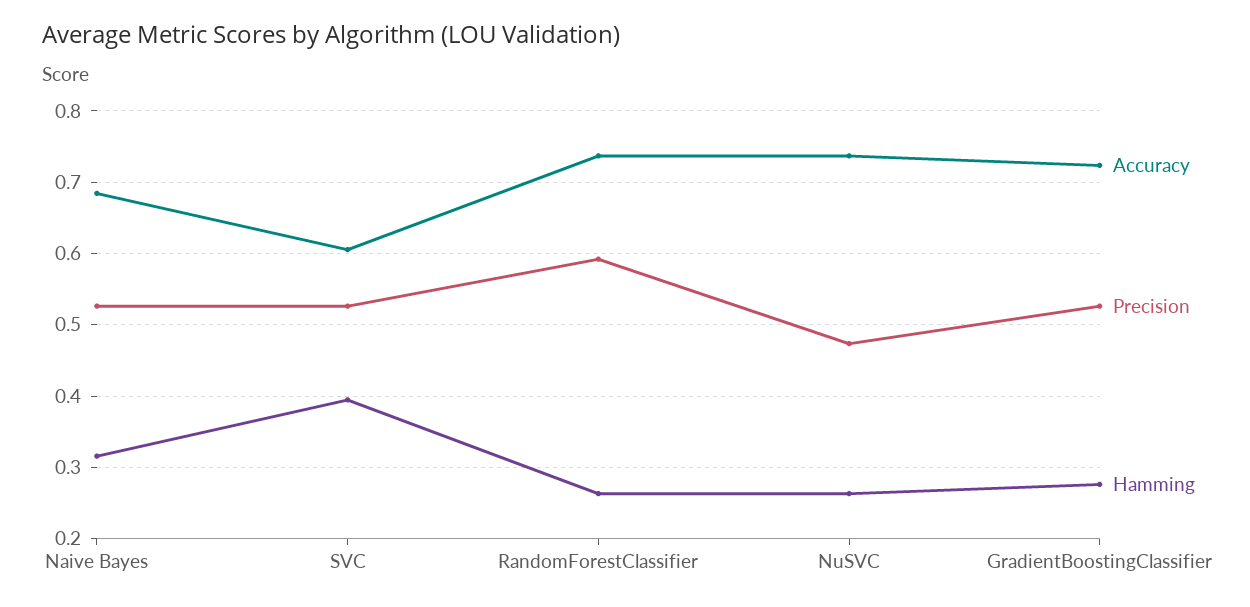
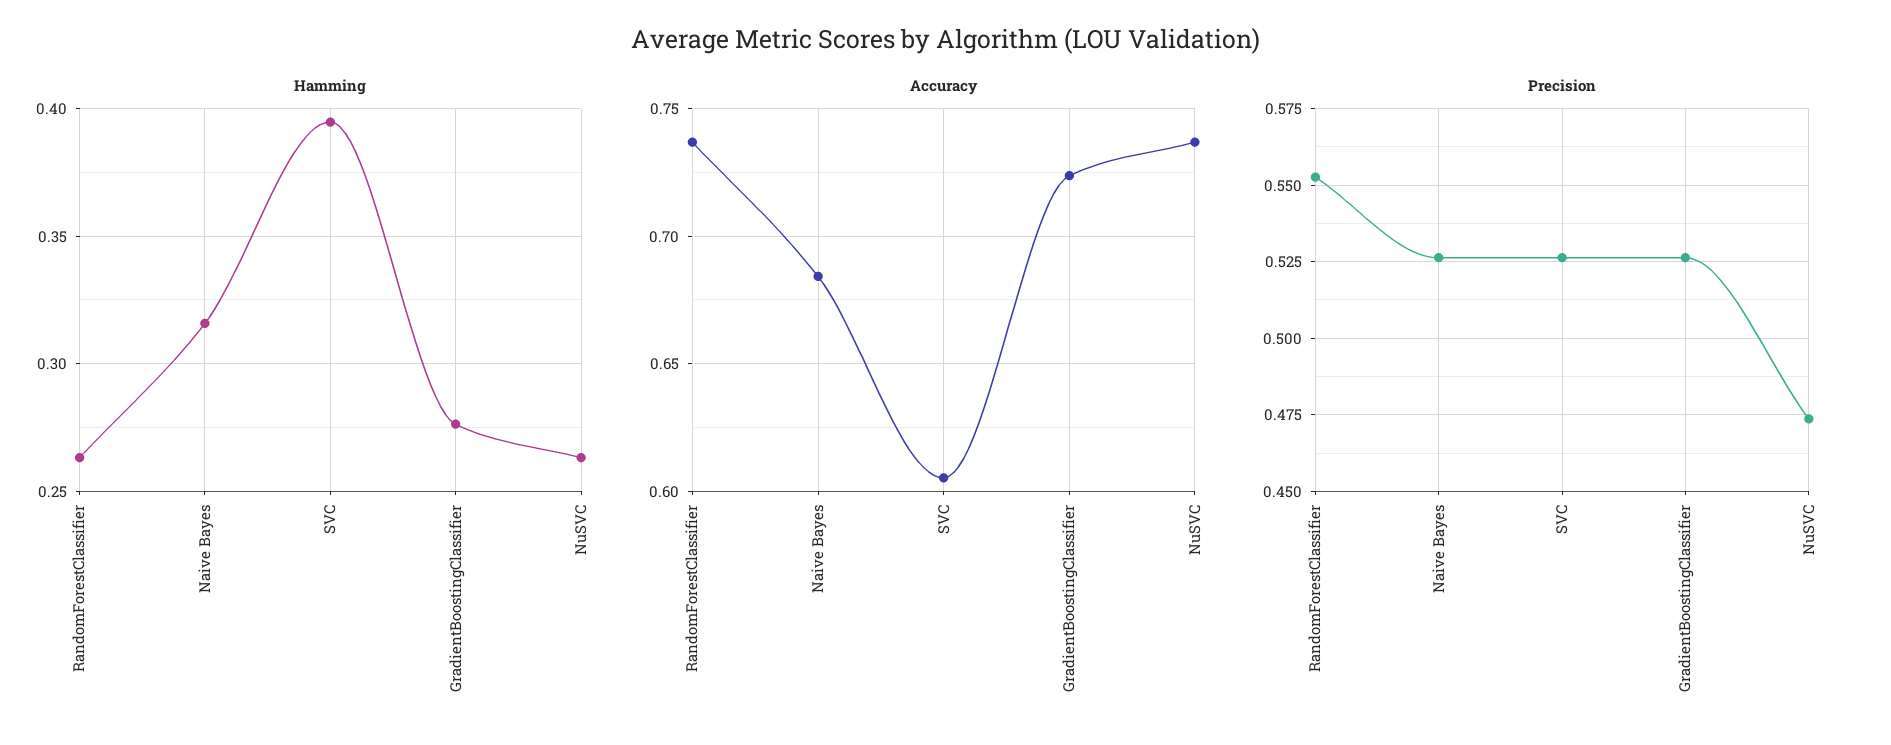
Precision, RandomForestClassifier: 0.59 -> 0.5525

